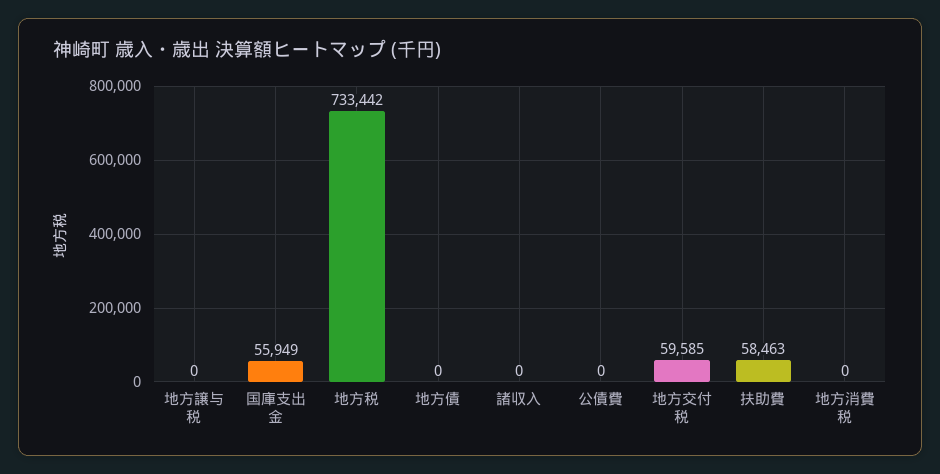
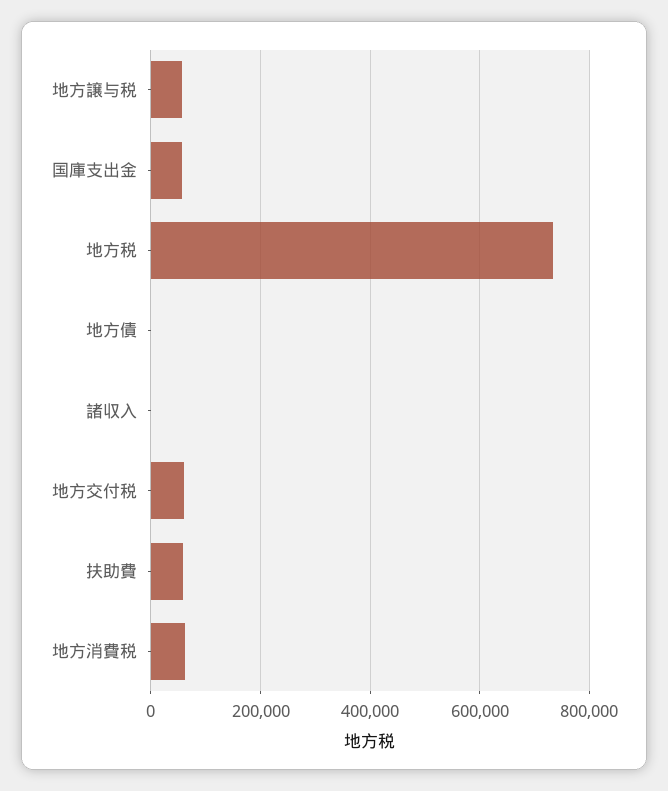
地方譲与税: 0 -> 60000
公債費: 0 -> none
地方消費税: 0 -> 60000

